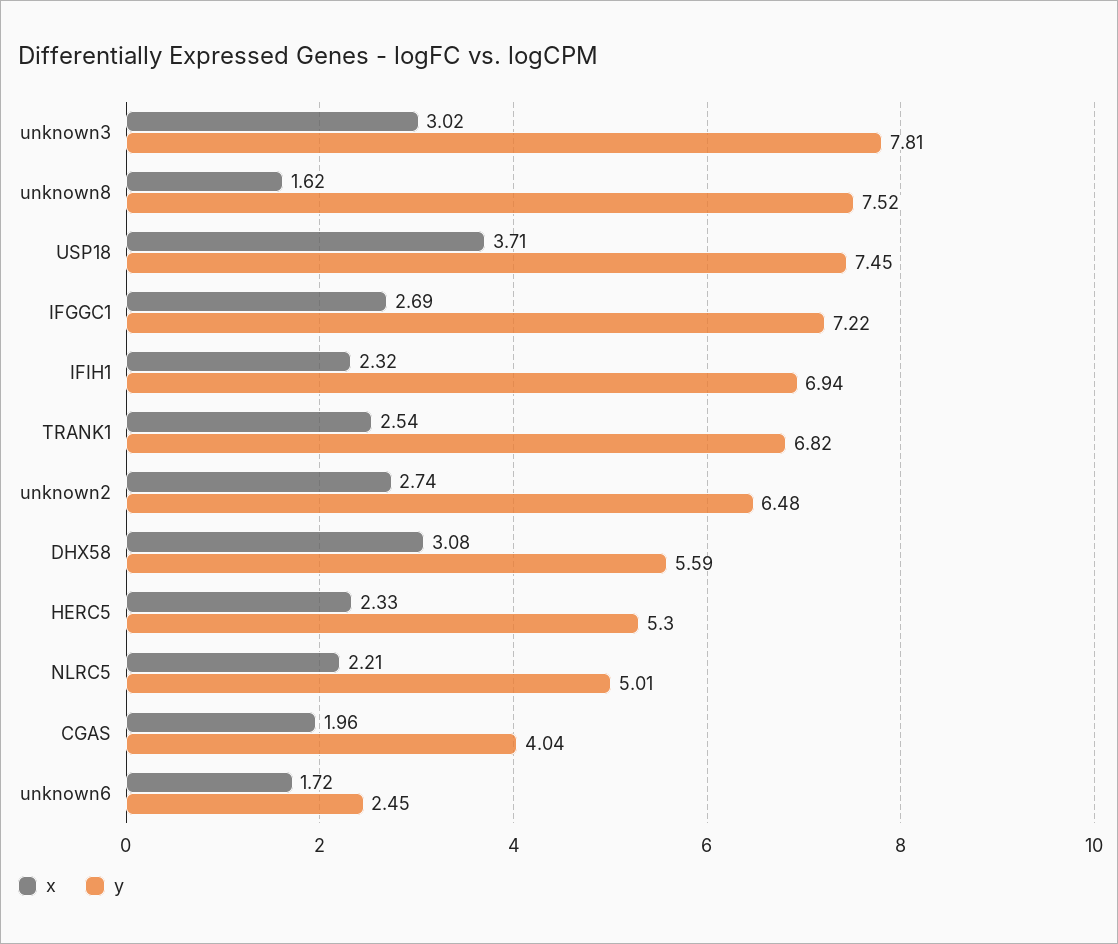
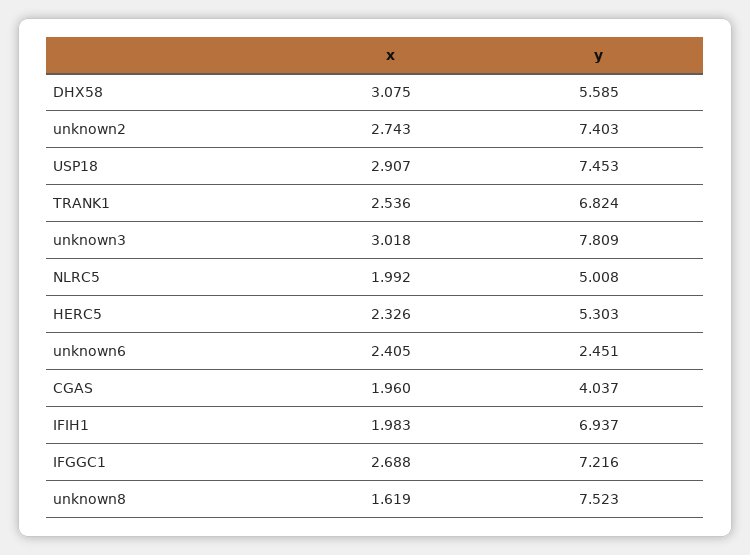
x, USP18: 3.71 -> 2.907
x, IFIH1: 2.32 -> 1.983
y, unknown2: 6.48 -> 7.403
x, NLRC5: 2.21 -> 1.992
x, unknown6: 1.72 -> 2.405

